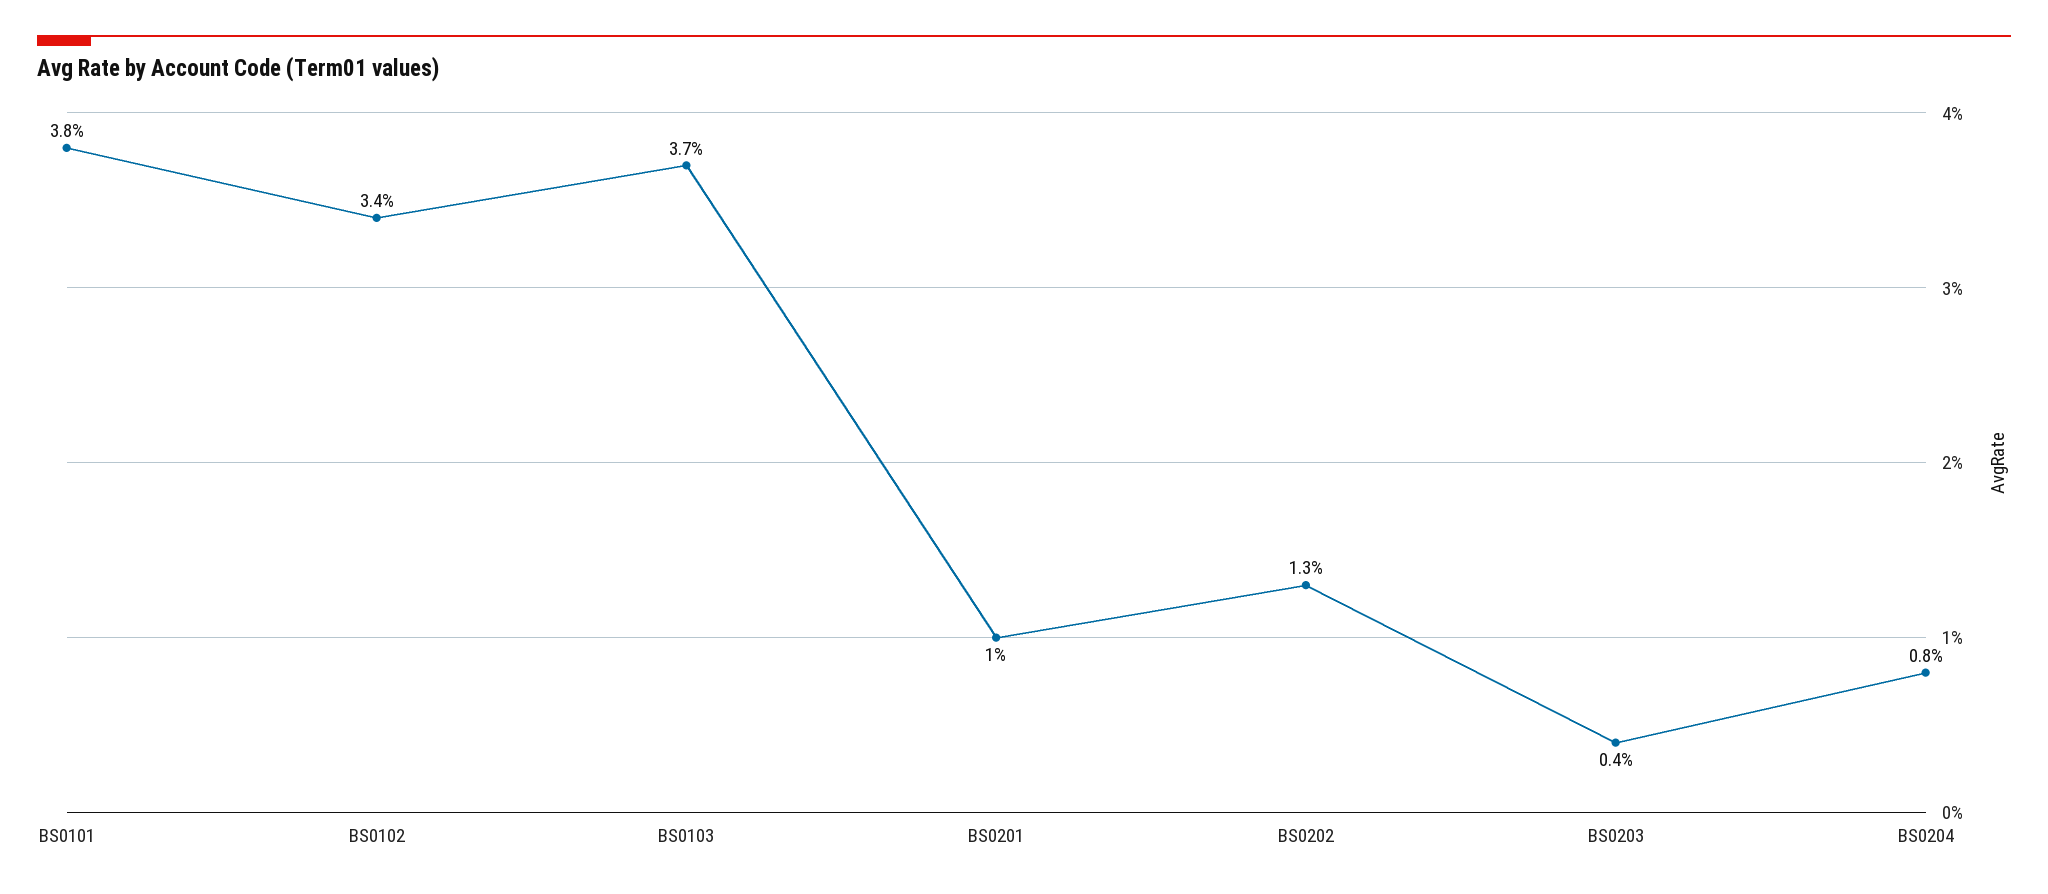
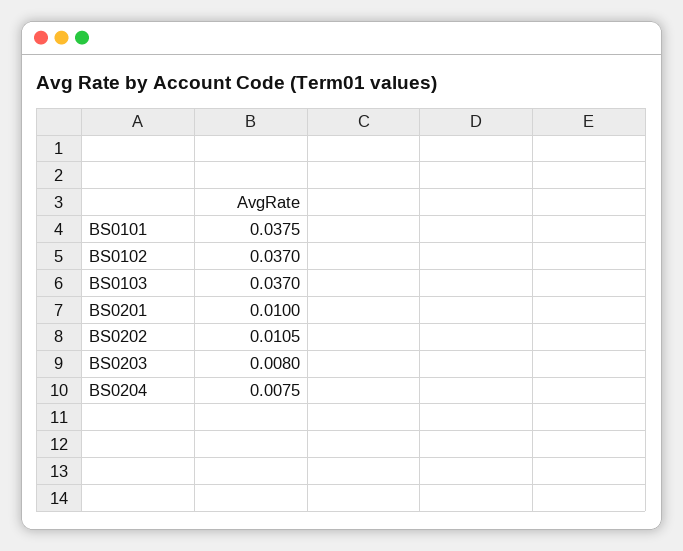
BS0102: 0.034 -> 0.037
BS0202: 0.013 -> 0.0105
BS0203: 0.004 -> 0.008

